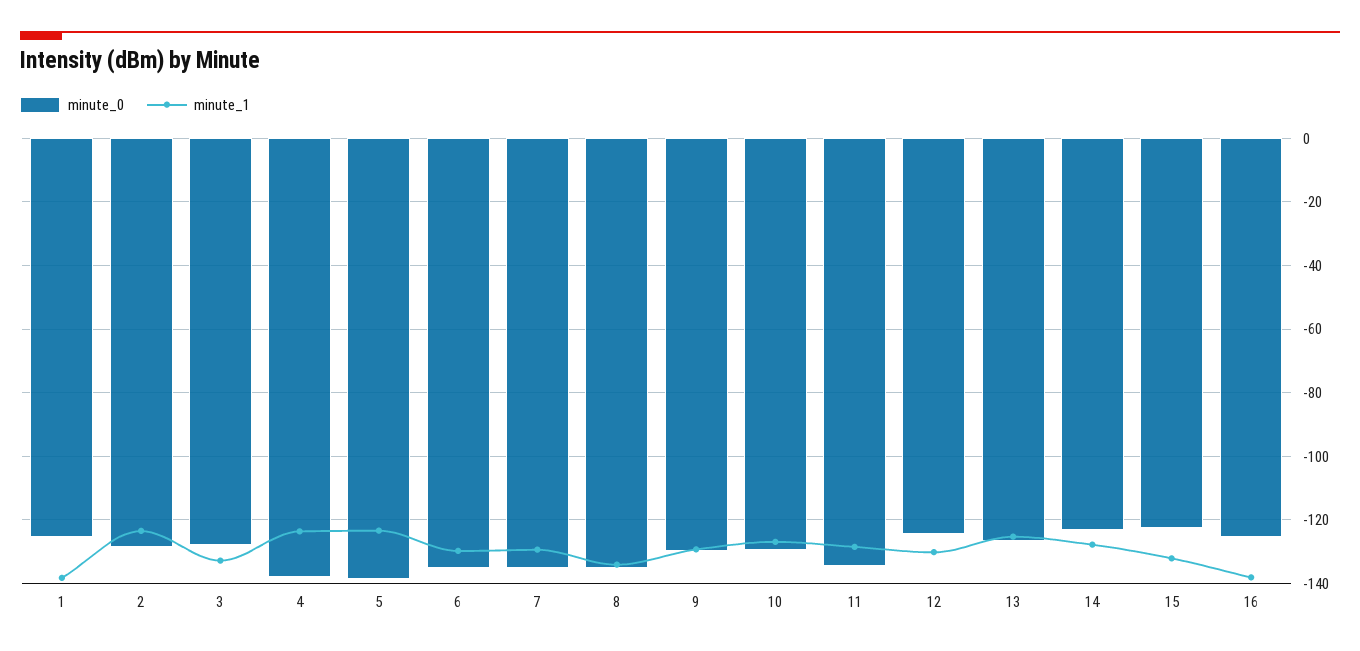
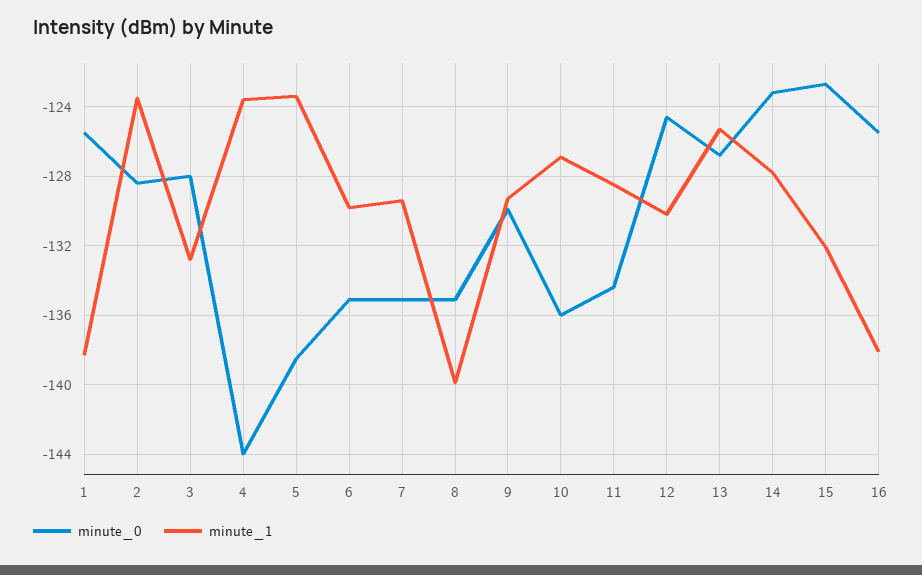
minute_0, 4: -138 -> -144
minute_1, 8: -134 -> -140
minute_0, 10: -130 -> -136

